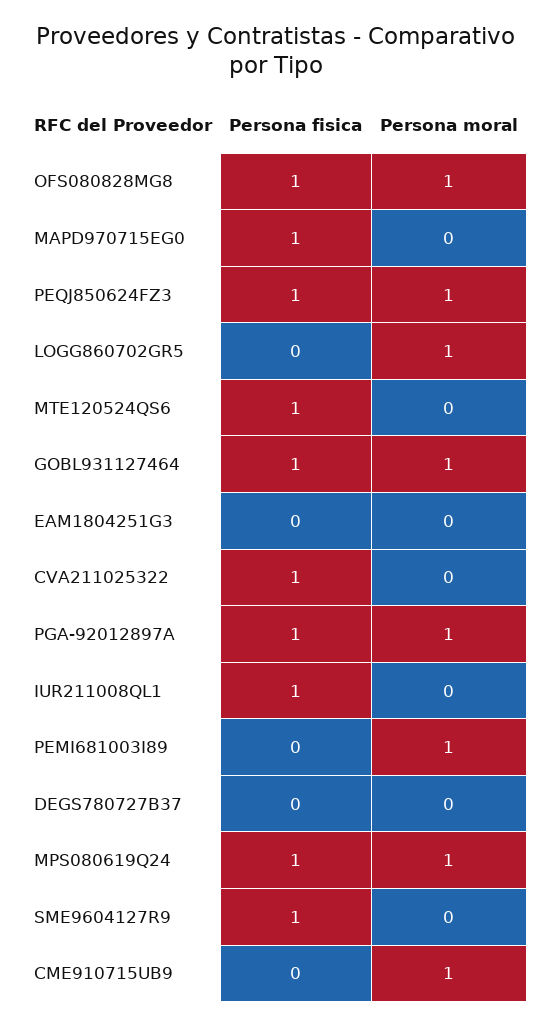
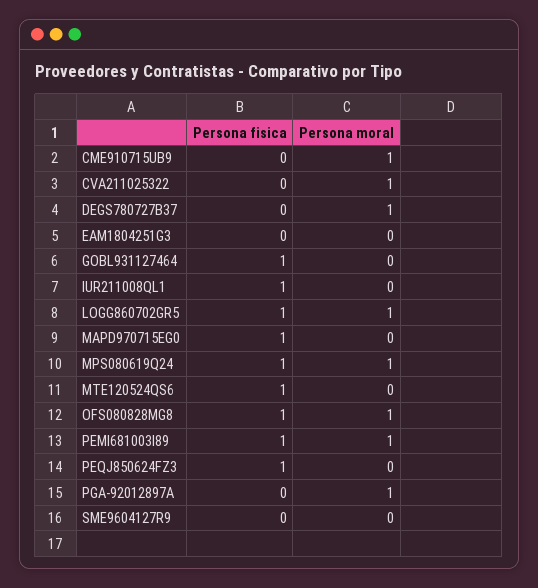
Persona moral, PEQJ850624FZ3: 1 -> 0
Persona fisica, LOGG860702GR5: 0 -> 1
Persona moral, GOBL931127464: 1 -> 0
Persona fisica, CVA211025322: 1 -> 0
Persona moral, CVA211025322: 0 -> 1
Persona fisica, PGA-92012897A: 1 -> 0
Persona fisica, PEMI681003I89: 0 -> 1
Persona moral, DEGS780727B37: 0 -> 1
Persona fisica, SME9604127R9: 1 -> 0

